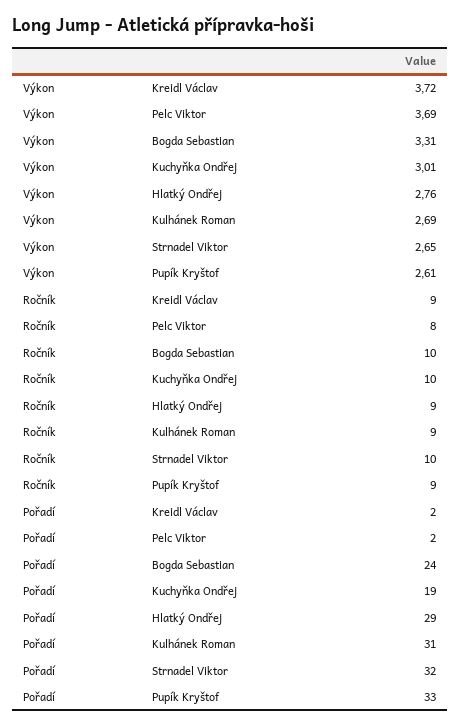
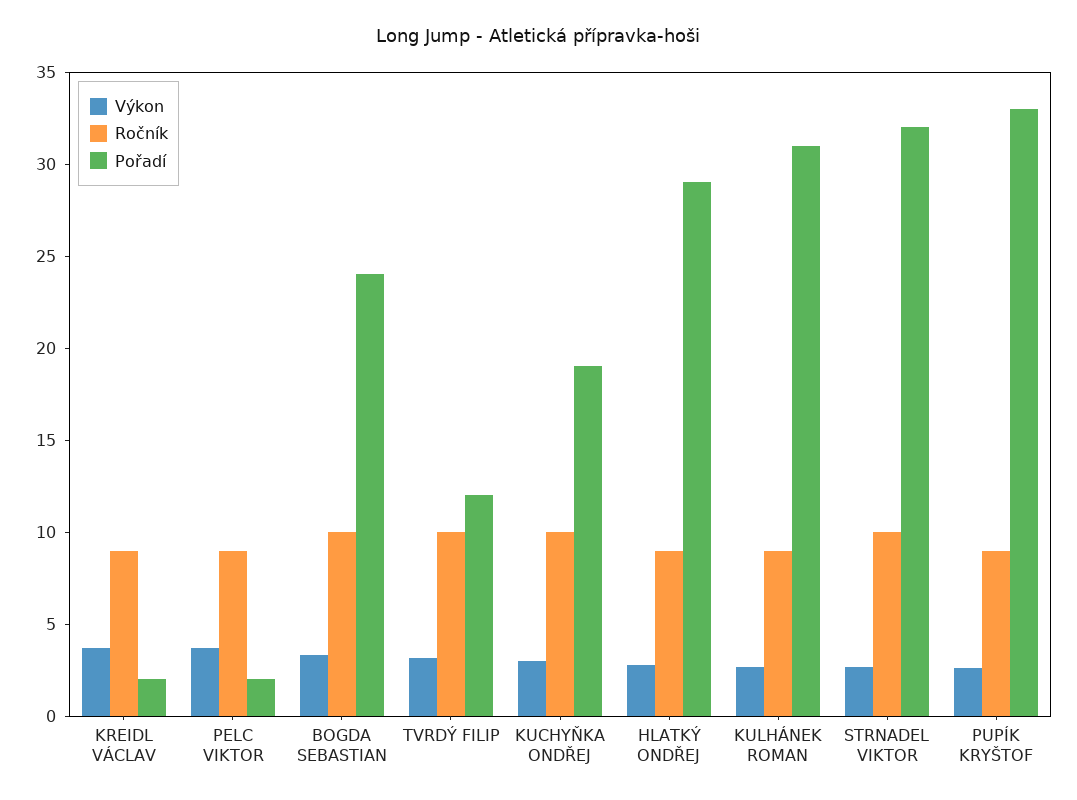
Ročník, Pelc Viktor: 8 -> 9
Výkon, TVRDÝ FILIP: none -> 3
Ročník, TVRDÝ FILIP: none -> 10
Pořadí, TVRDÝ FILIP: none -> 12

